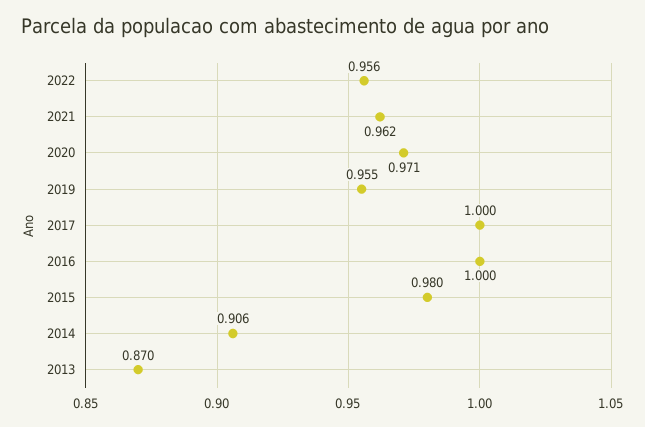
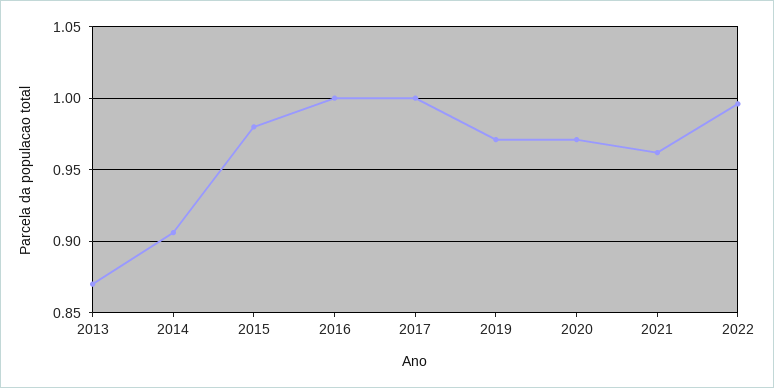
2022: 0.956 -> 0.995
2019: 0.955 -> 0.97

